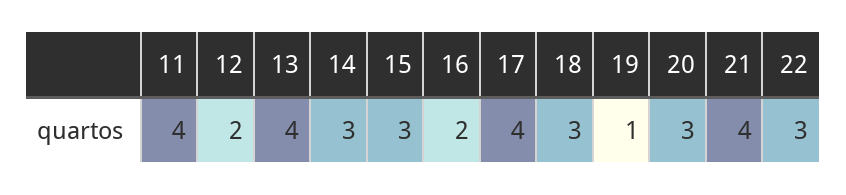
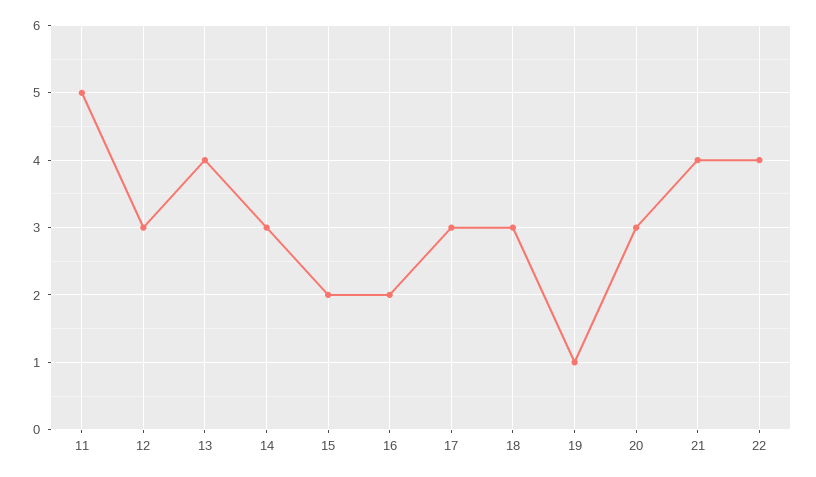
11: 4 -> 5
12: 2 -> 3
15: 3 -> 2
17: 4 -> 3
22: 3 -> 4

